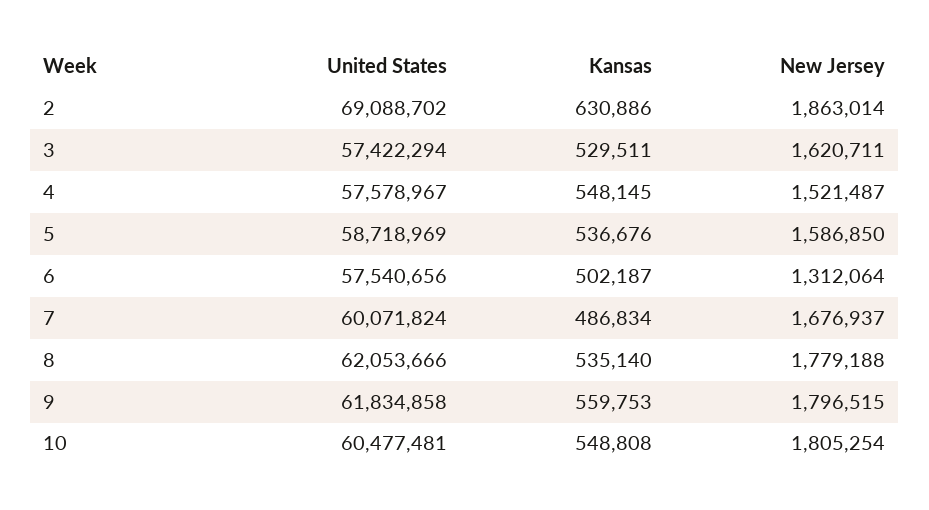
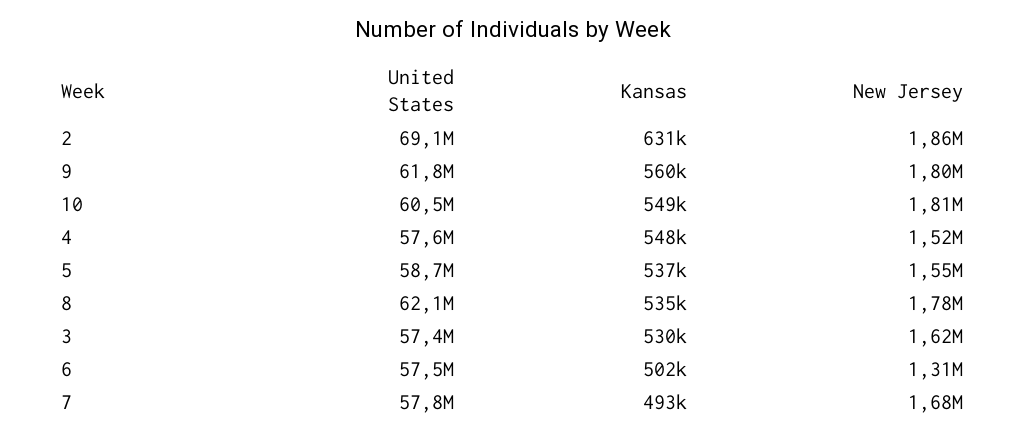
New Jersey, 5: 1586850 -> 1550000
United States, 7: 60071824 -> 57800000
Kansas, 7: 486834 -> 493000

